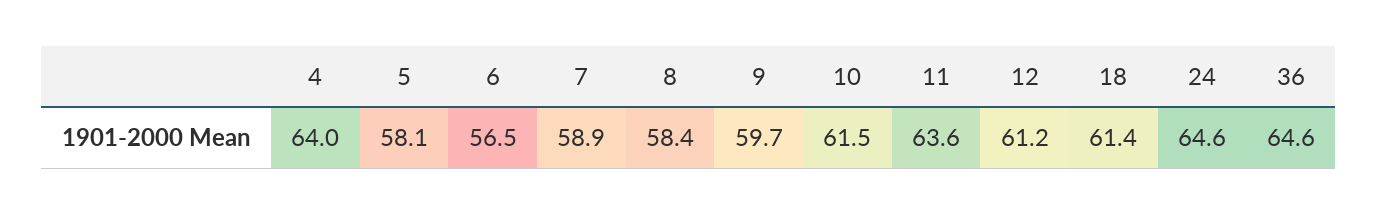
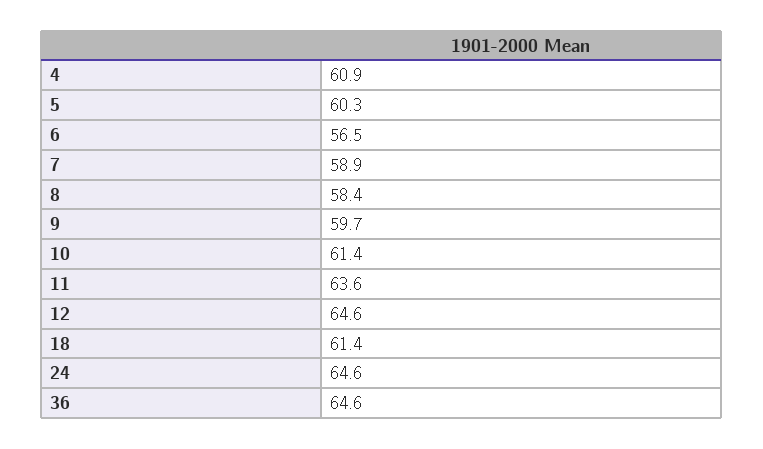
4: 64 -> 60.9
5: 58.1 -> 60.3
10: 61.5 -> 61.4
12: 61.2 -> 64.6

